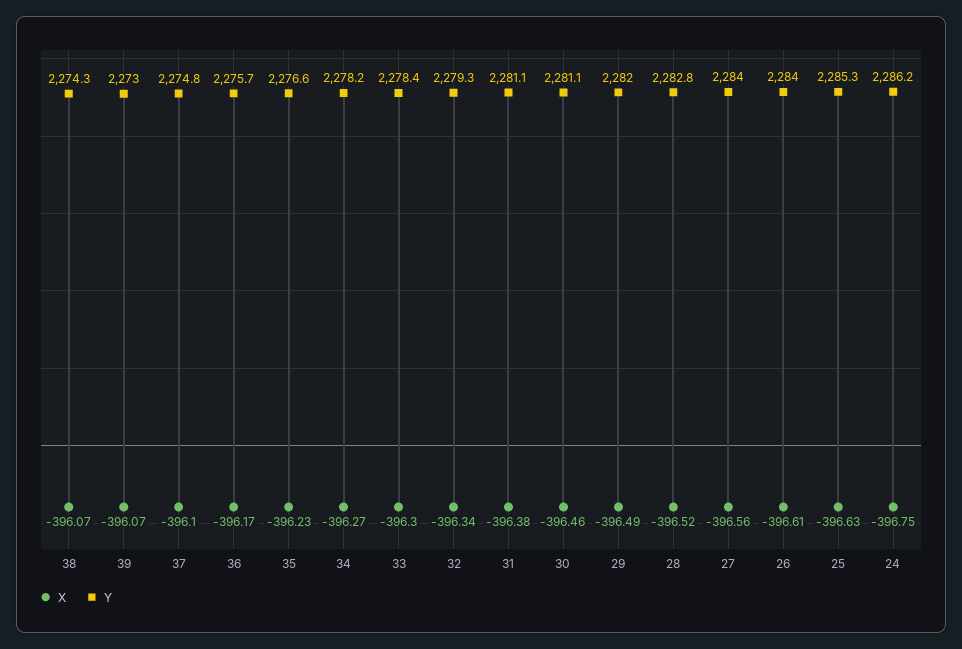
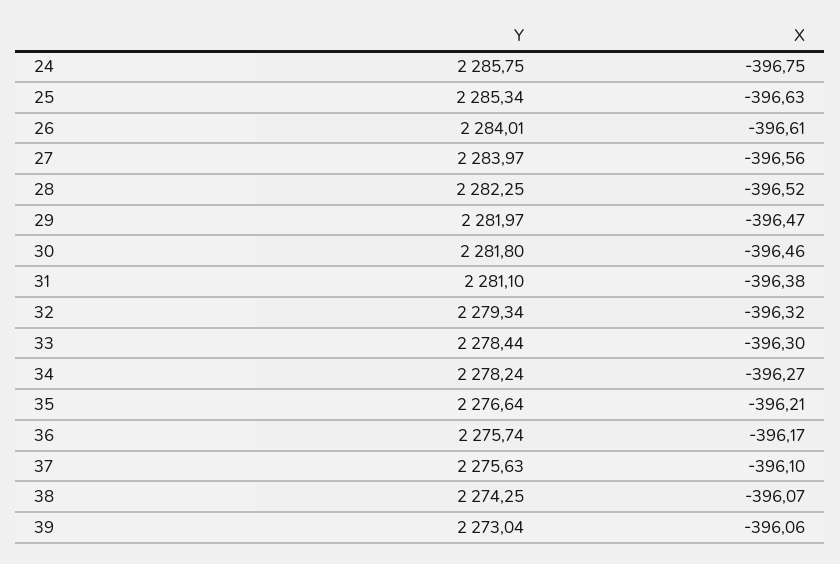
X, 39: -396.07 -> -396.06
Y, 37: 2274.8 -> 2275.63
X, 35: -396.23 -> -396.21
X, 32: -396.34 -> -396.32
Y, 30: 2281.1 -> 2281.8
X, 29: -396.49 -> -396.47
Y, 28: 2282.8 -> 2282.25
Y, 24: 2286.2 -> 2285.75

